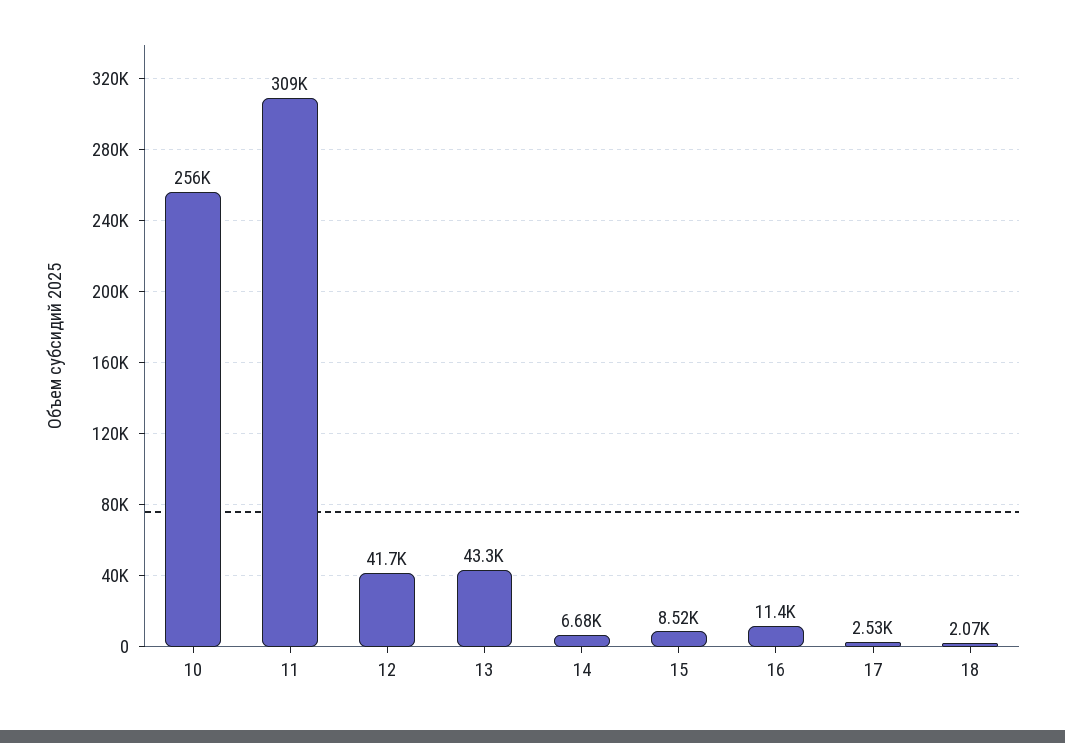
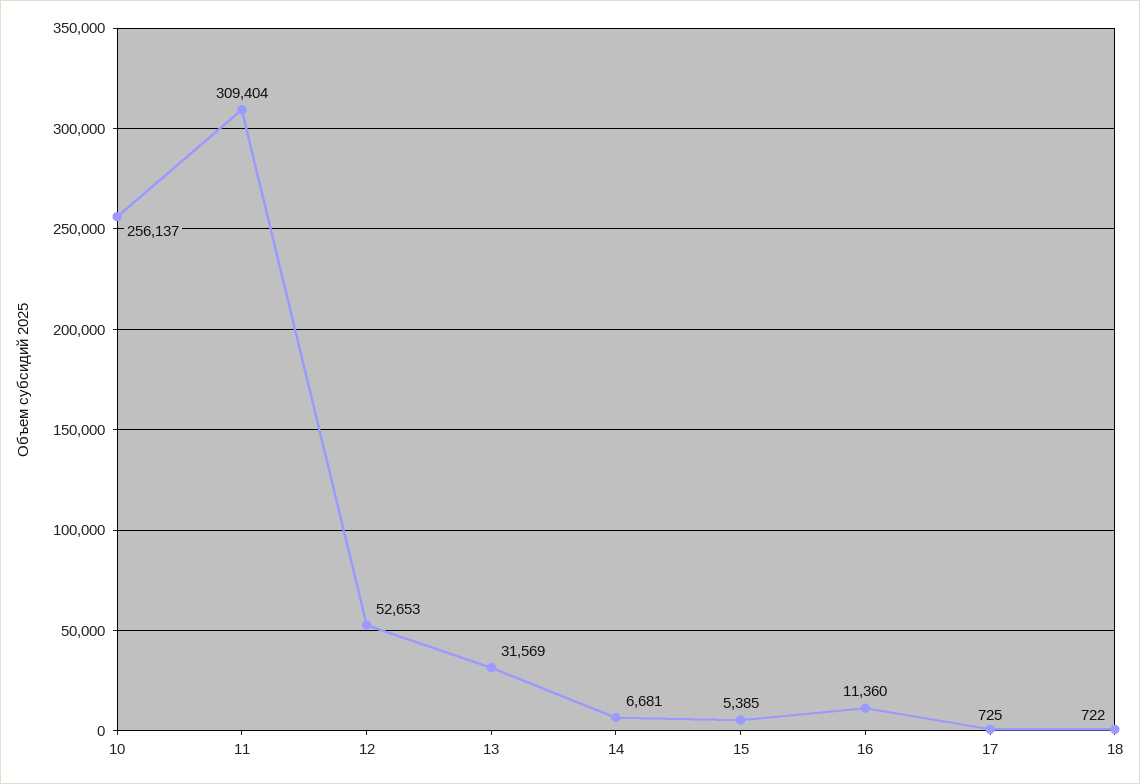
12: 41700 -> 52653
13: 43300 -> 31569
15: 8520 -> 5385
17: 2530 -> 725
18: 2070 -> 722

